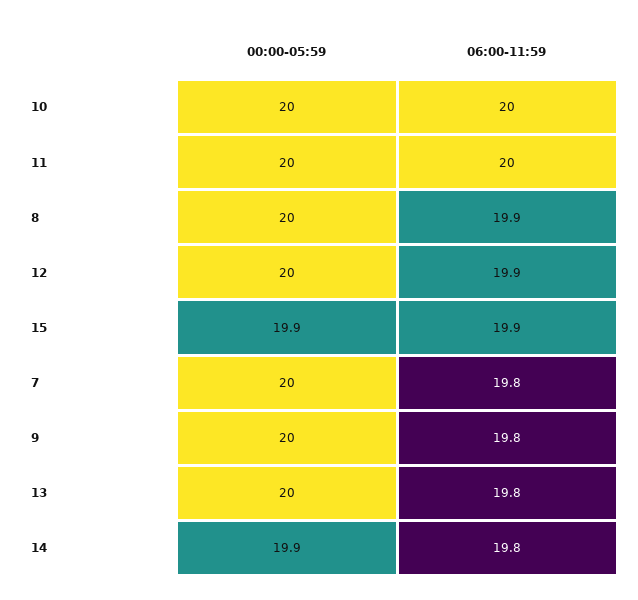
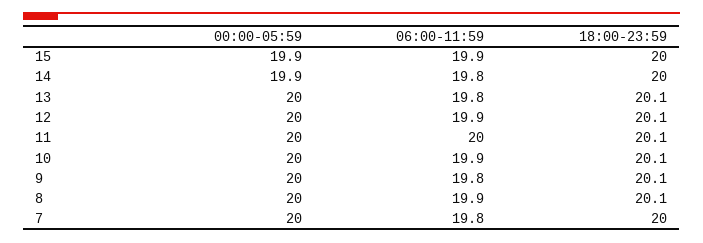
06:00-11:59, 10: 20 -> 19.9
18:00-23:59, 15: none -> 20
18:00-23:59, 14: none -> 20
18:00-23:59, 13: none -> 20.1
18:00-23:59, 12: none -> 20.1
18:00-23:59, 11: none -> 20.1
18:00-23:59, 10: none -> 20.1
18:00-23:59, 9: none -> 20.1
18:00-23:59, 8: none -> 20.1
18:00-23:59, 7: none -> 20

